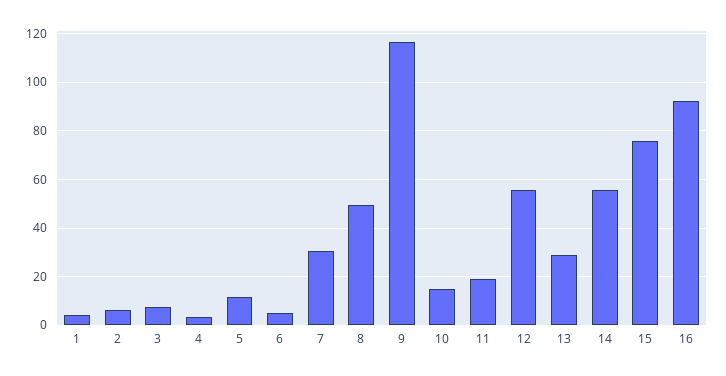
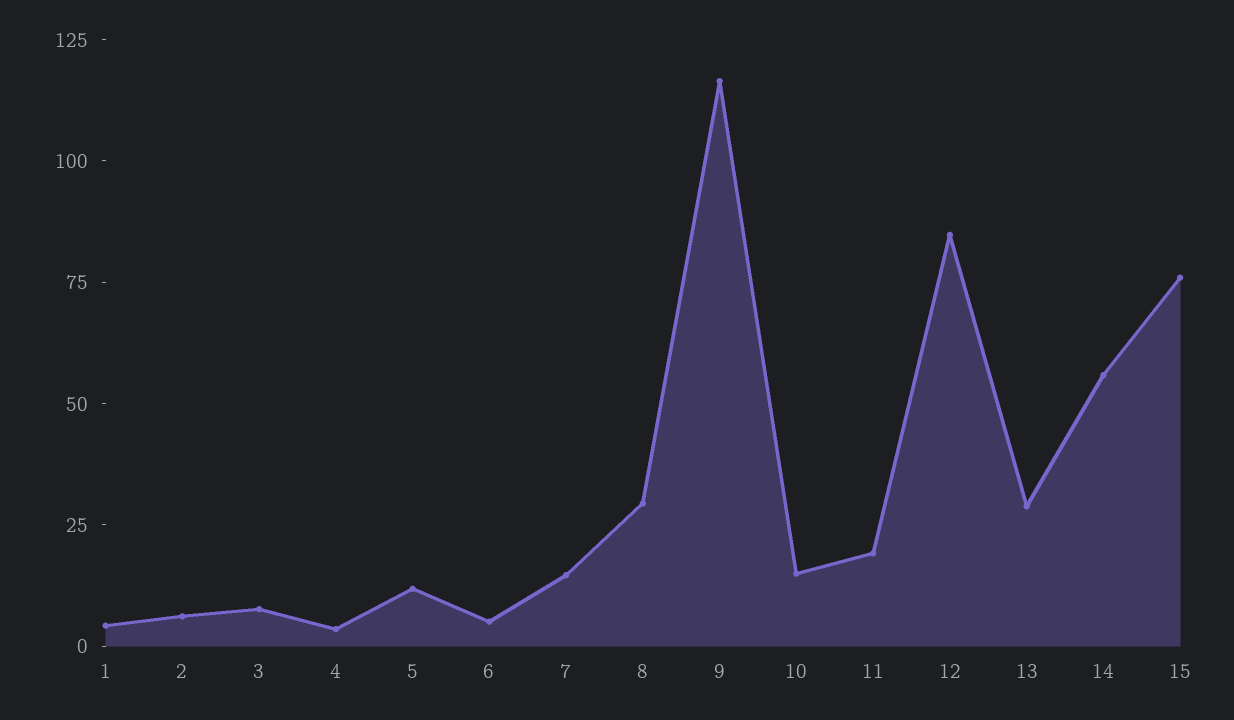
7: 30 -> 15
8: 50 -> 30
12: 55 -> 85
16: 92.5 -> none

